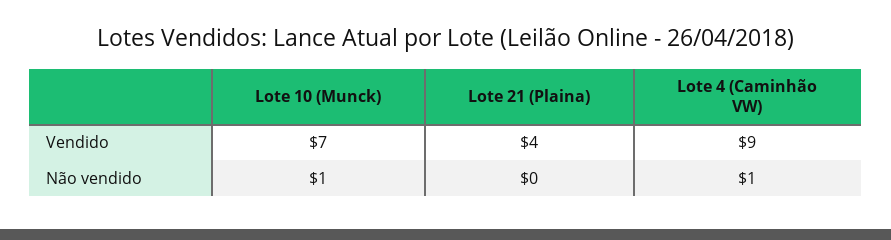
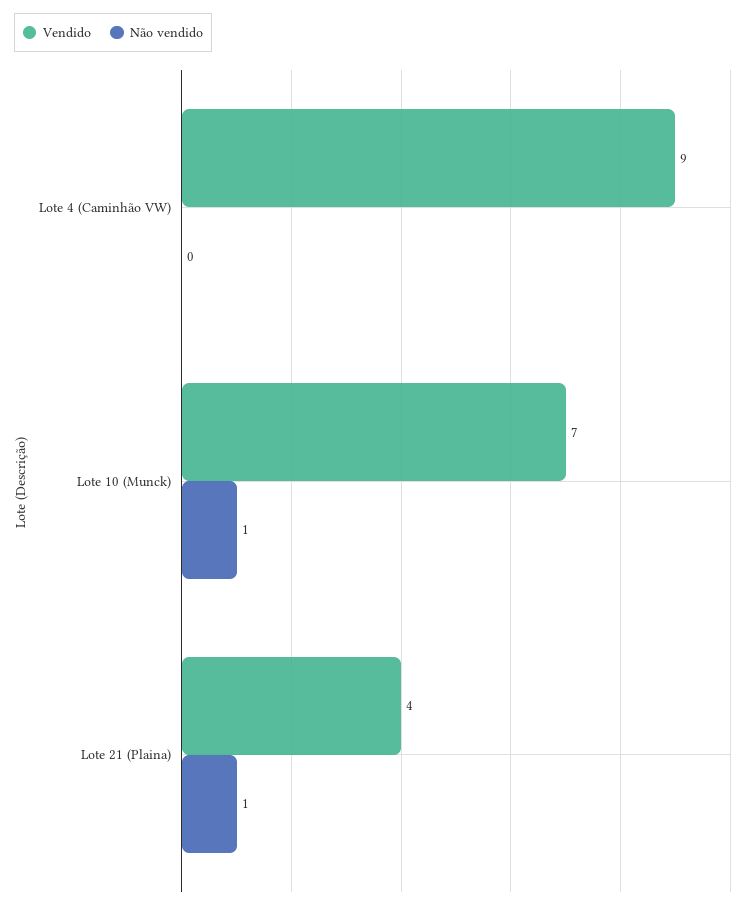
Não vendido, Lote 21 (Plaina): 0 -> 1
Não vendido, Lote 4 (Caminhão VW): 1 -> 0

